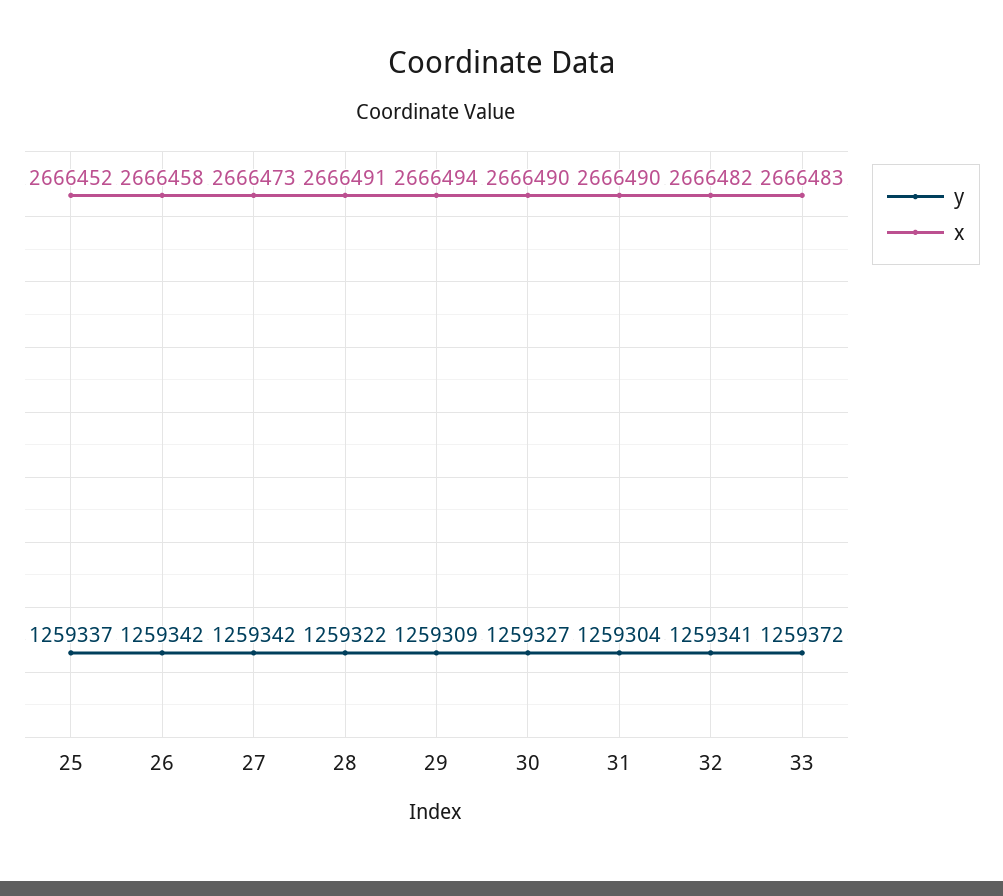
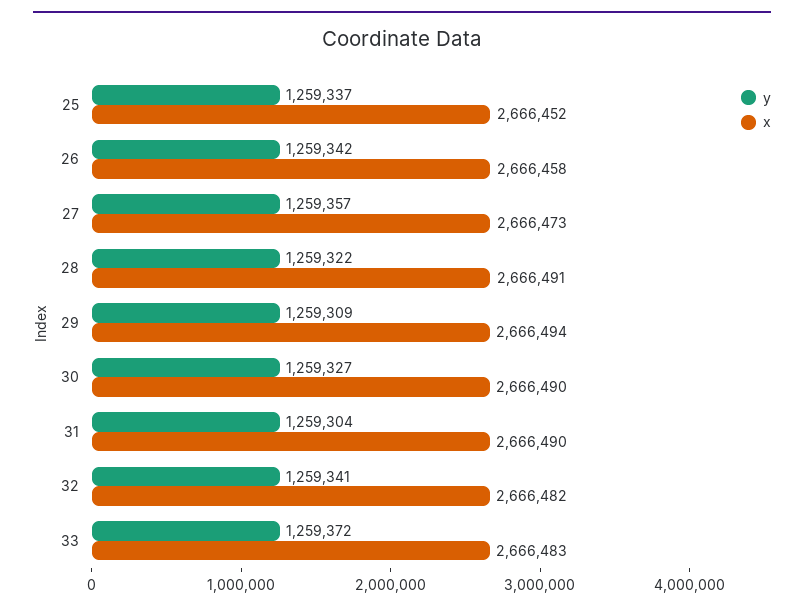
y, 27: 1259342 -> 1259357

